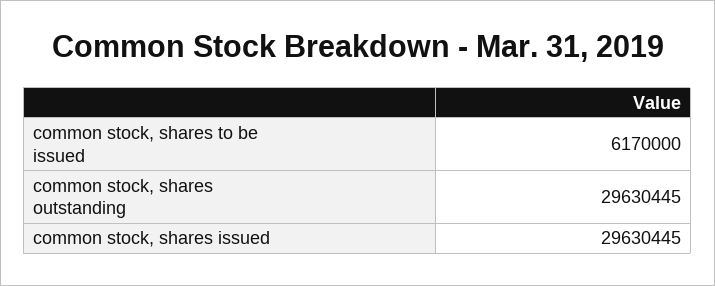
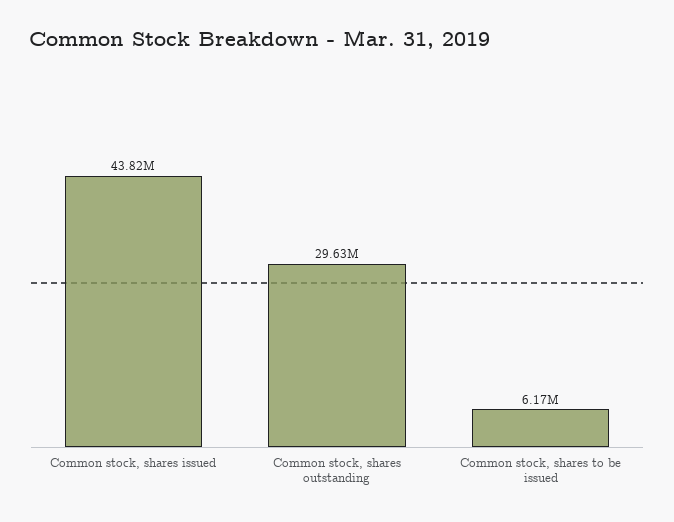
common stock, shares issued: 29630445 -> 43820000

